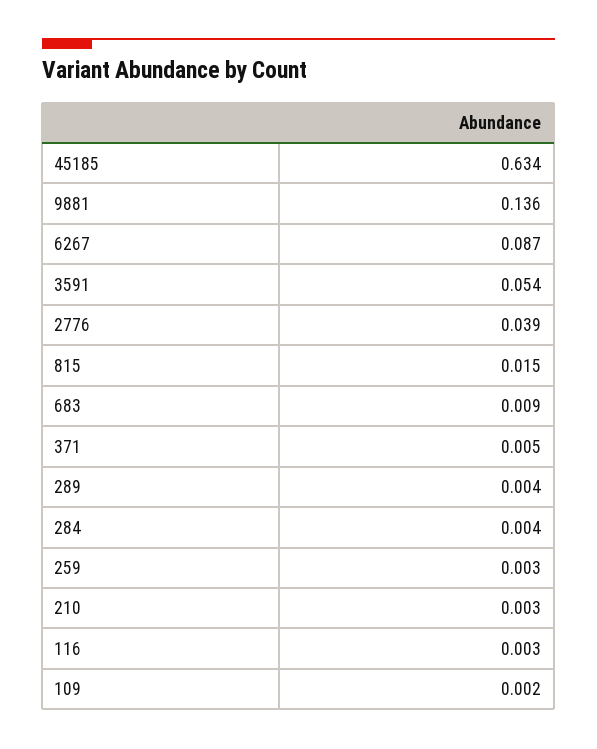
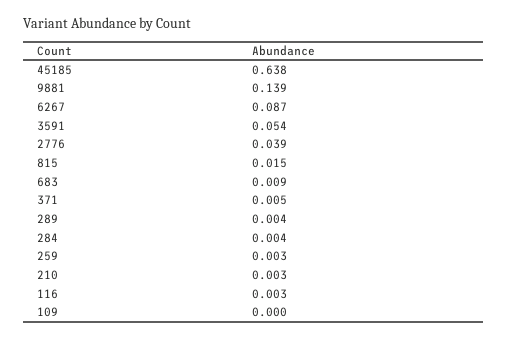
45185: 0.634 -> 0.638
9881: 0.136 -> 0.139
109: 0.002 -> 0

